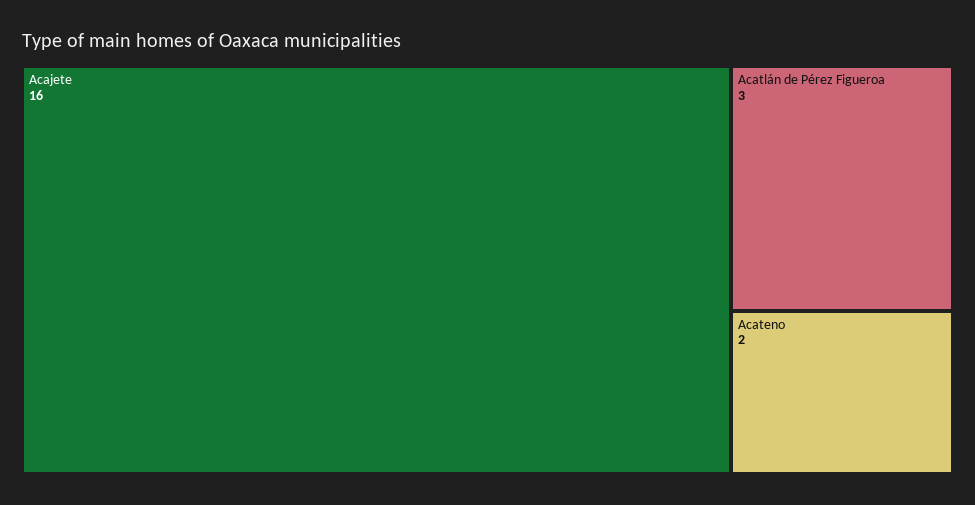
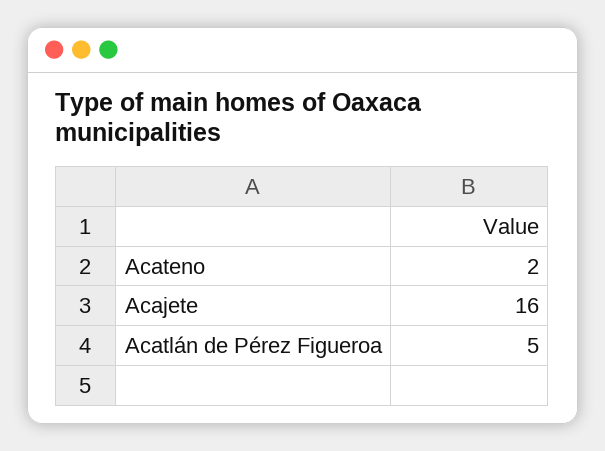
Acatlán de Pérez Figueroa: 3 -> 5

